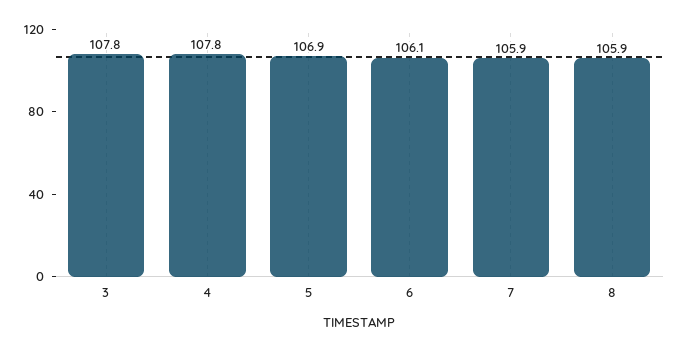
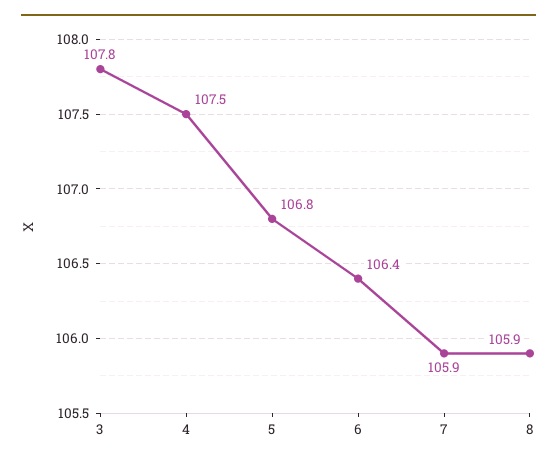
4: 107.8 -> 107.5
5: 106.9 -> 106.8
6: 106.1 -> 106.4

